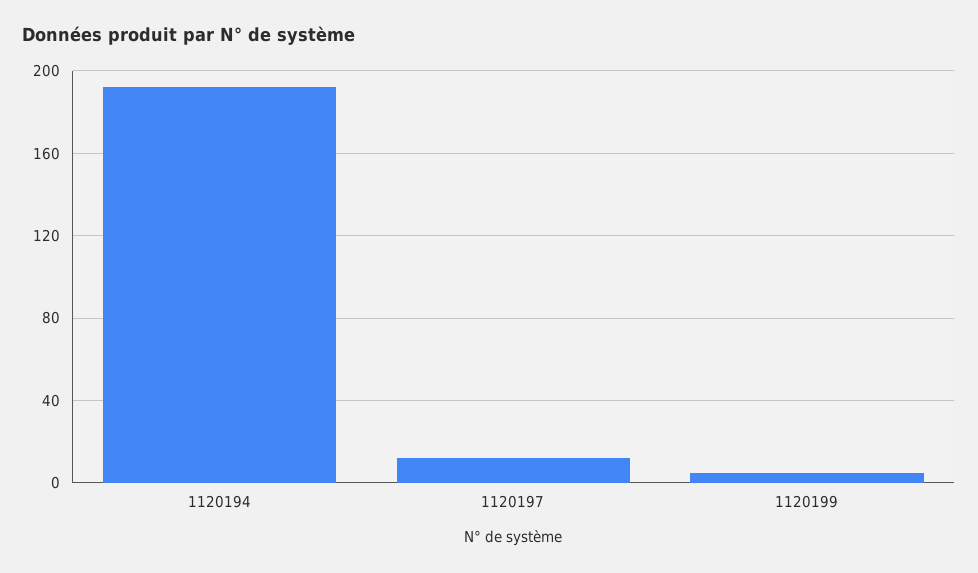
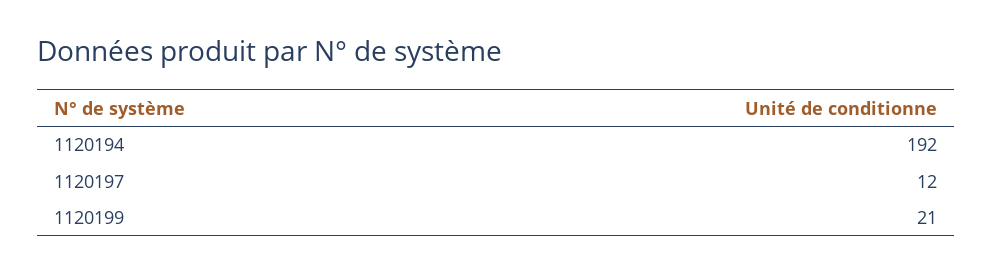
1120199: 5 -> 21

